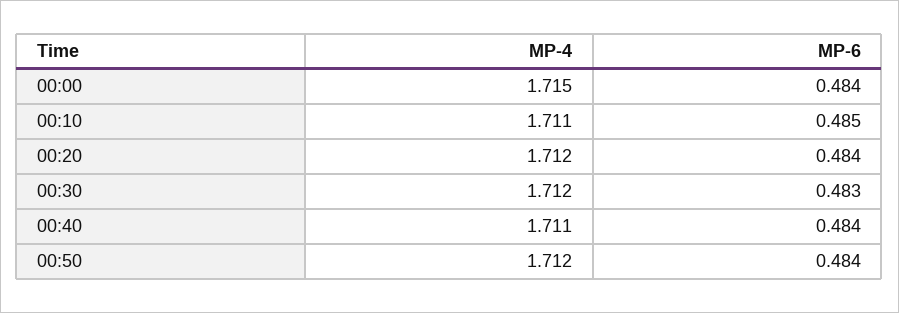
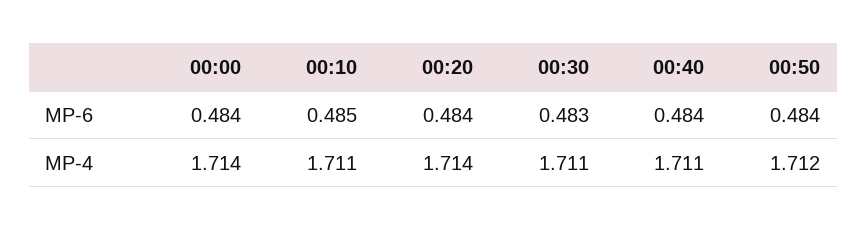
MP-4, 00:00: 1.715 -> 1.714
MP-4, 00:20: 1.712 -> 1.714
MP-4, 00:30: 1.712 -> 1.711

